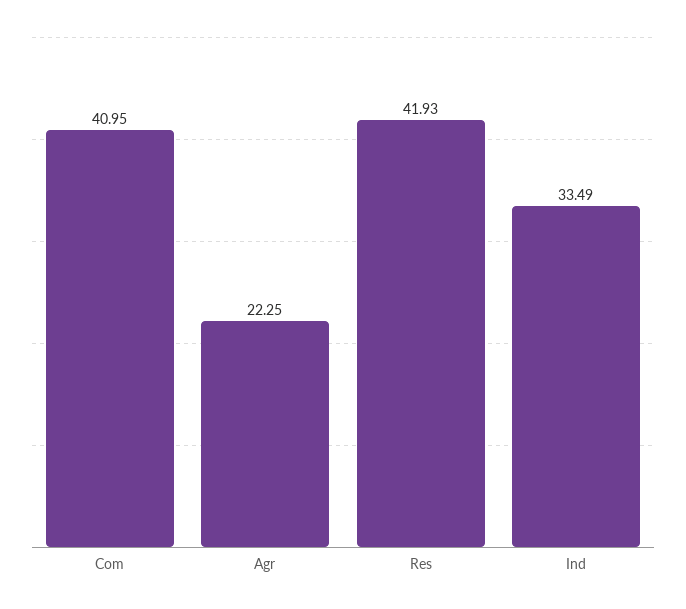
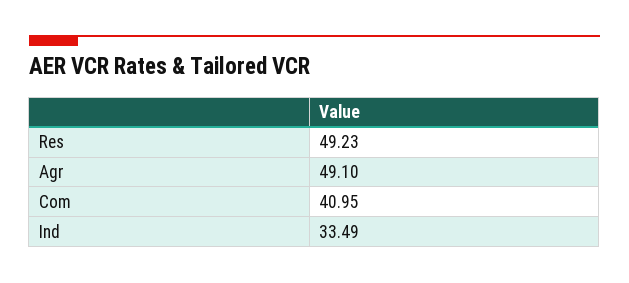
Agr: 22.25 -> 49.1
Res: 41.93 -> 49.23

